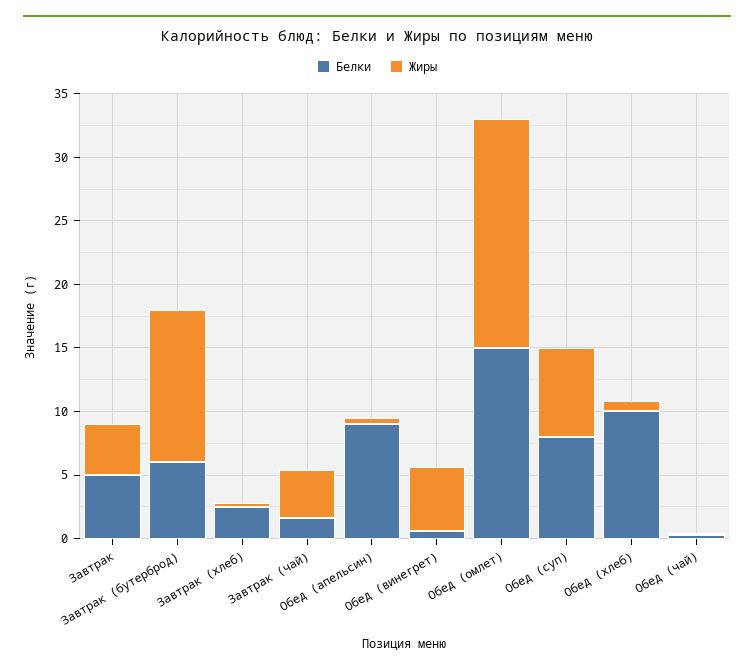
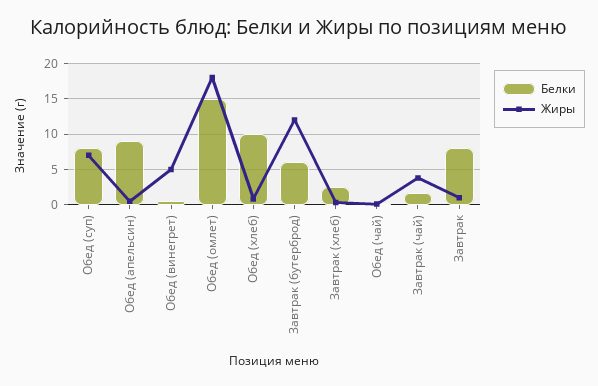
Белки, Завтрак: 5 -> 8
Жиры, Завтрак: 4 -> 1

